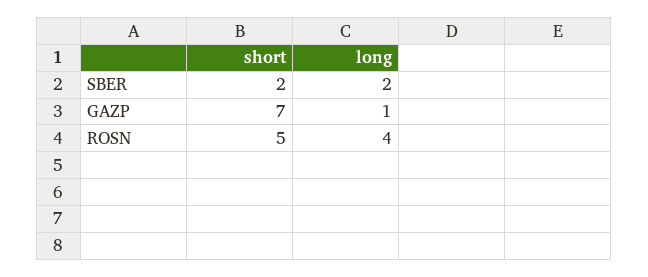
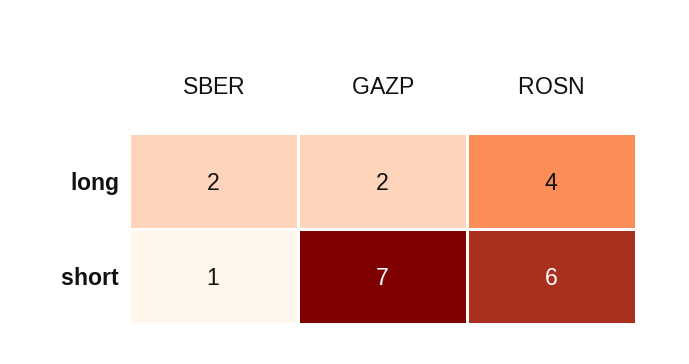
short, SBER: 2 -> 1
long, GAZP: 1 -> 2
short, ROSN: 5 -> 6

